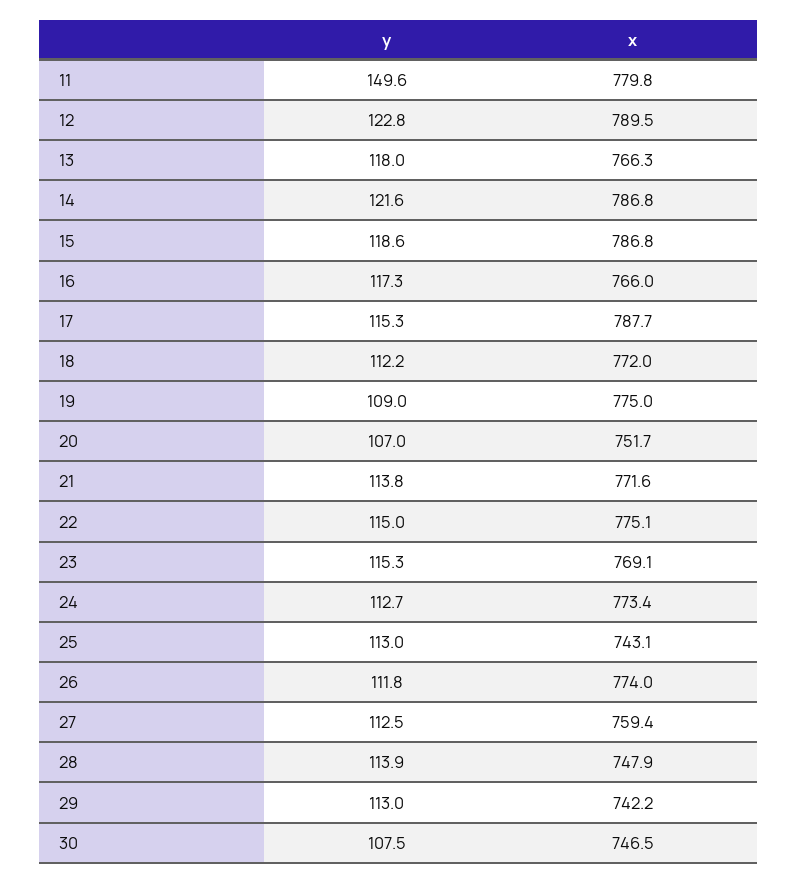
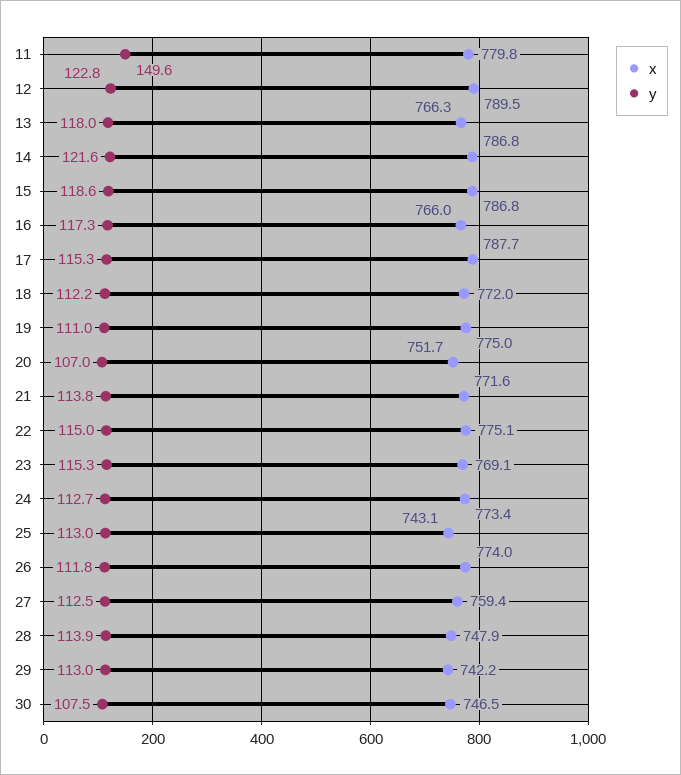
y, 19: 109 -> 111

